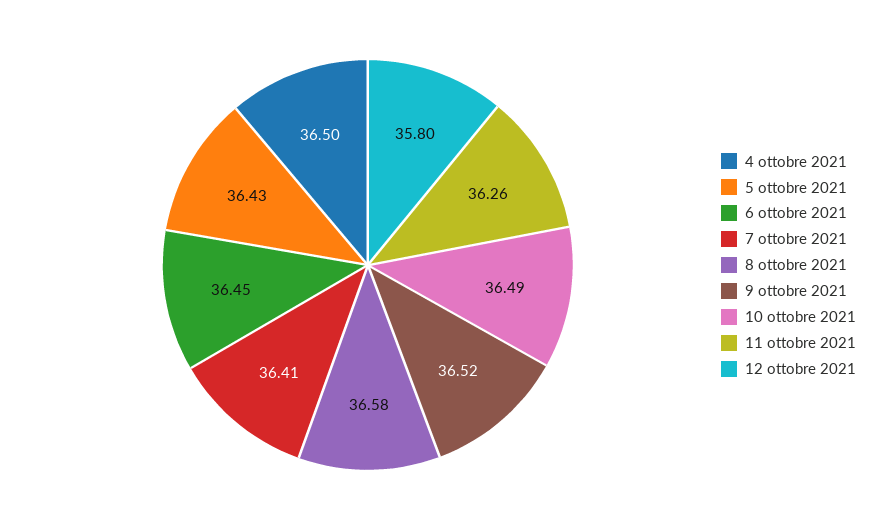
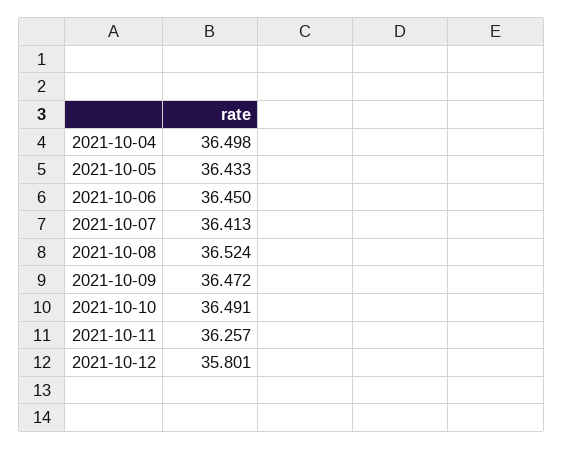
8 ottobre 2021: 36.58 -> 36.524
9 ottobre 2021: 36.52 -> 36.472

